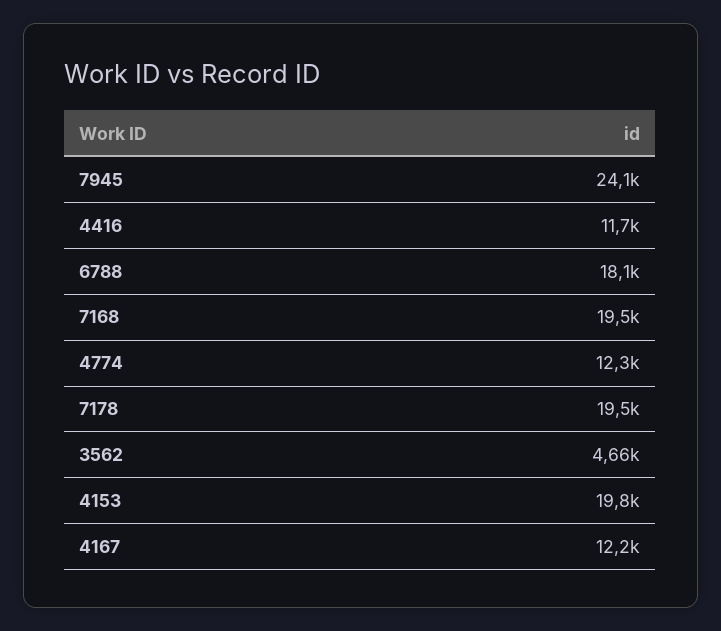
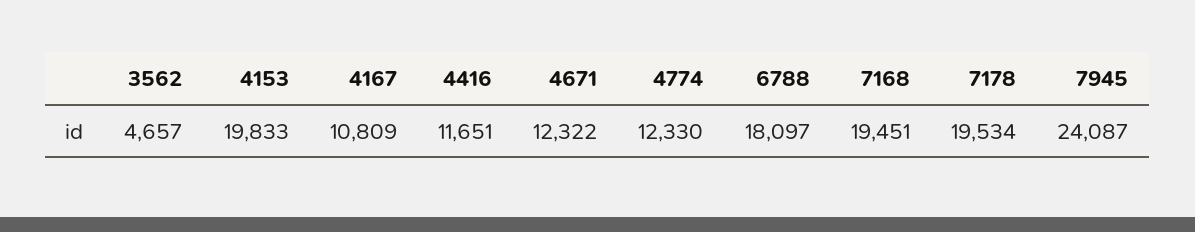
4167: 12200 -> 10809
4671: none -> 12322

